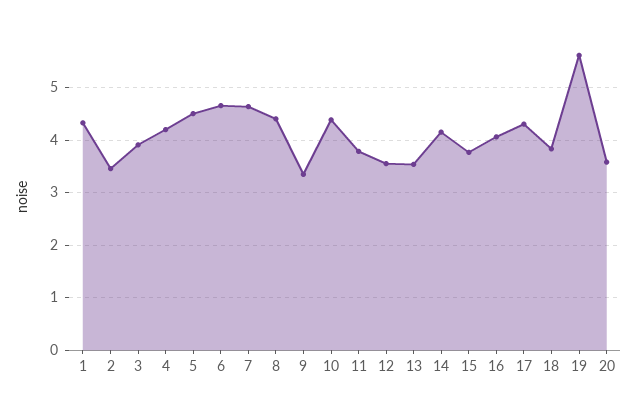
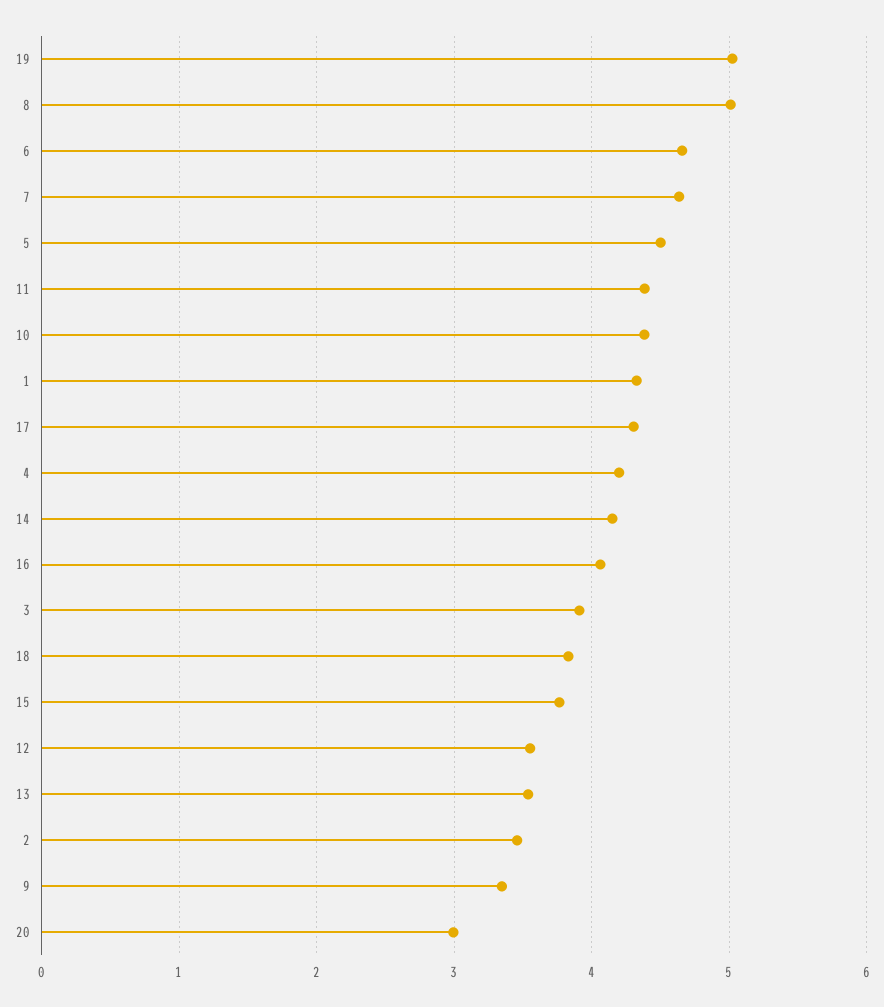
8: 4.4 -> 5
11: 3.8 -> 4.4
19: 5.6 -> 5
20: 3.6 -> 3

